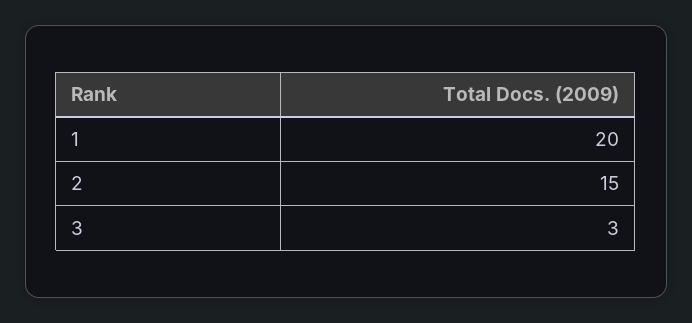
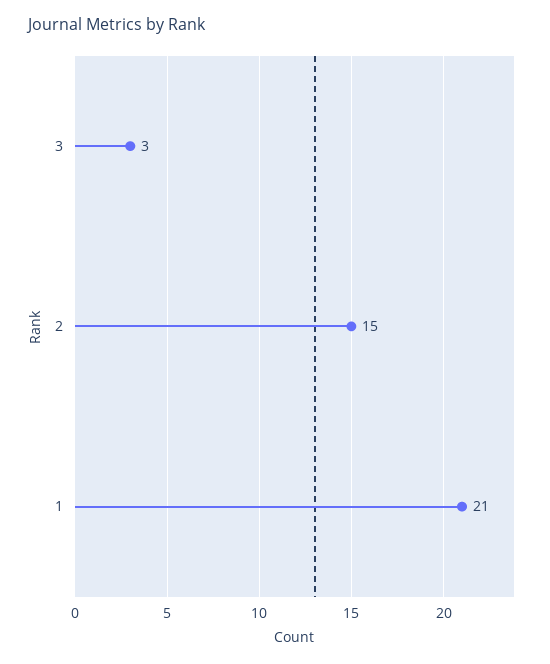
1: 20 -> 21

